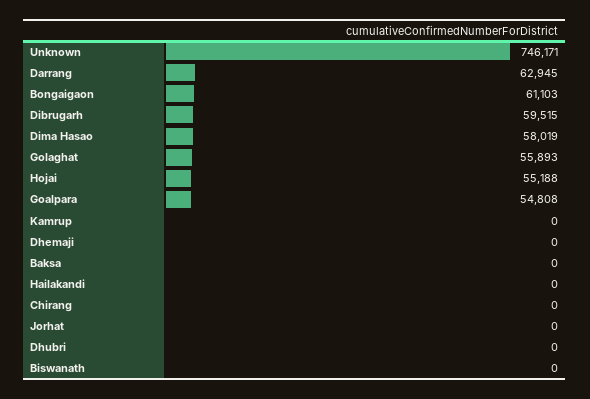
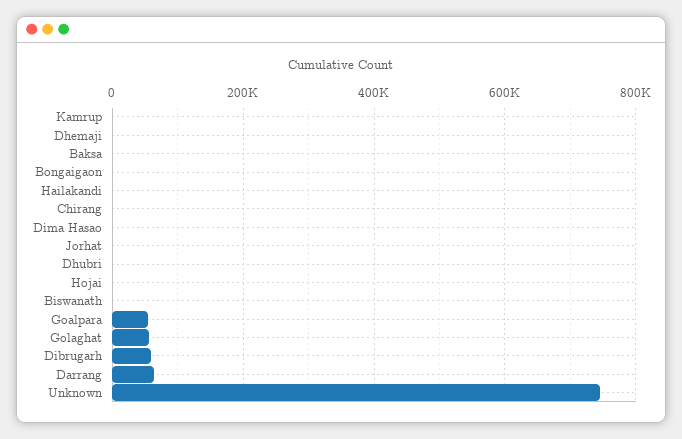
Bongaigaon: 61103 -> 0
Dima Hasao: 58019 -> 0
Hojai: 55188 -> 0

